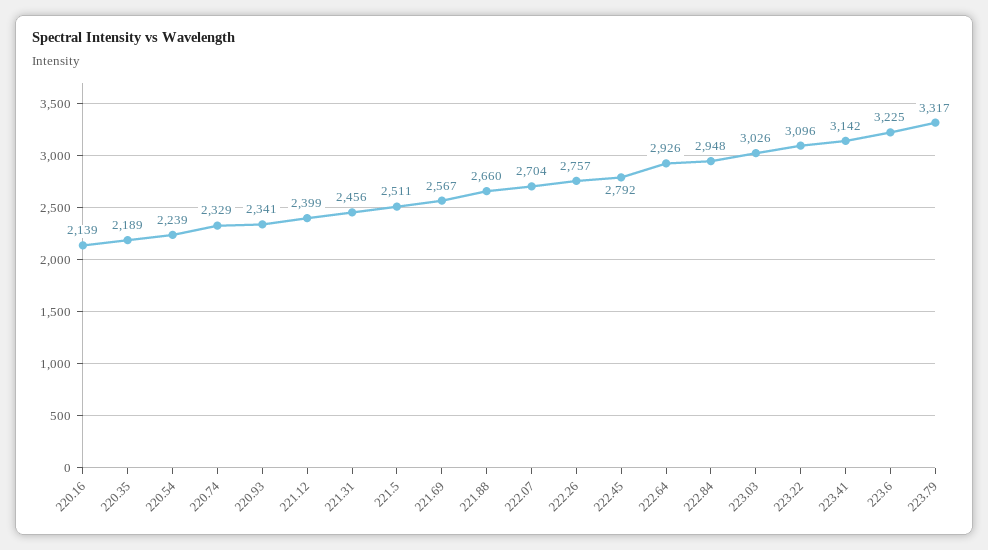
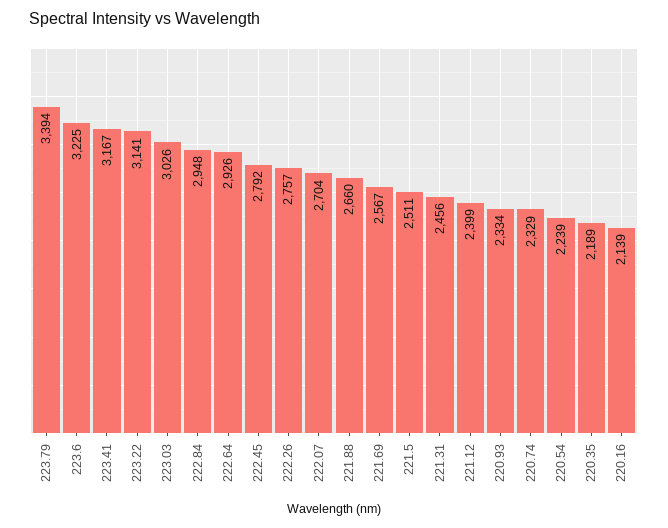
220.93: 2341 -> 2334
223.22: 3096 -> 3141
223.41: 3142 -> 3167
223.79: 3317 -> 3394

